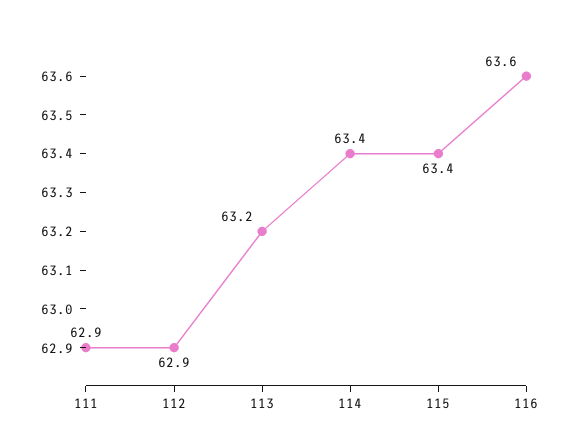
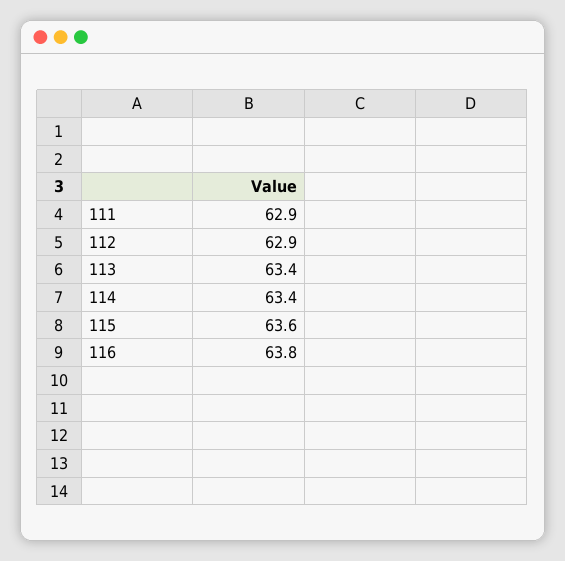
113: 63.2 -> 63.4
115: 63.4 -> 63.6
116: 63.6 -> 63.8

